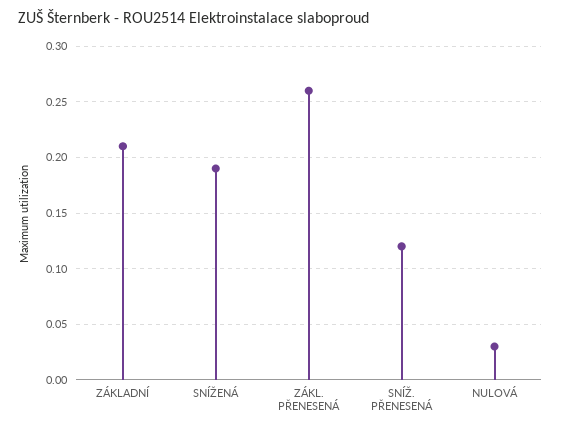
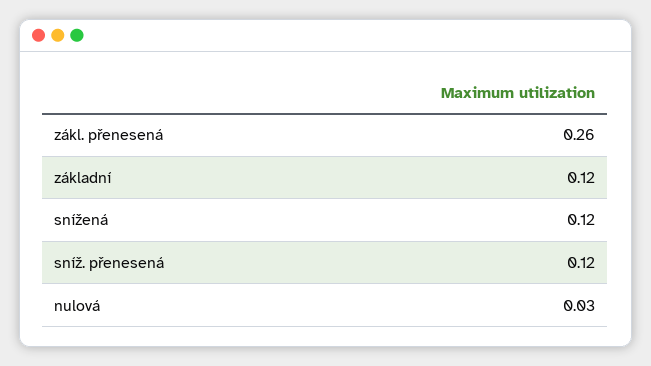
ZÁKLADNÍ: 0.21 -> 0.12
SNÍŽENÁ: 0.19 -> 0.12

